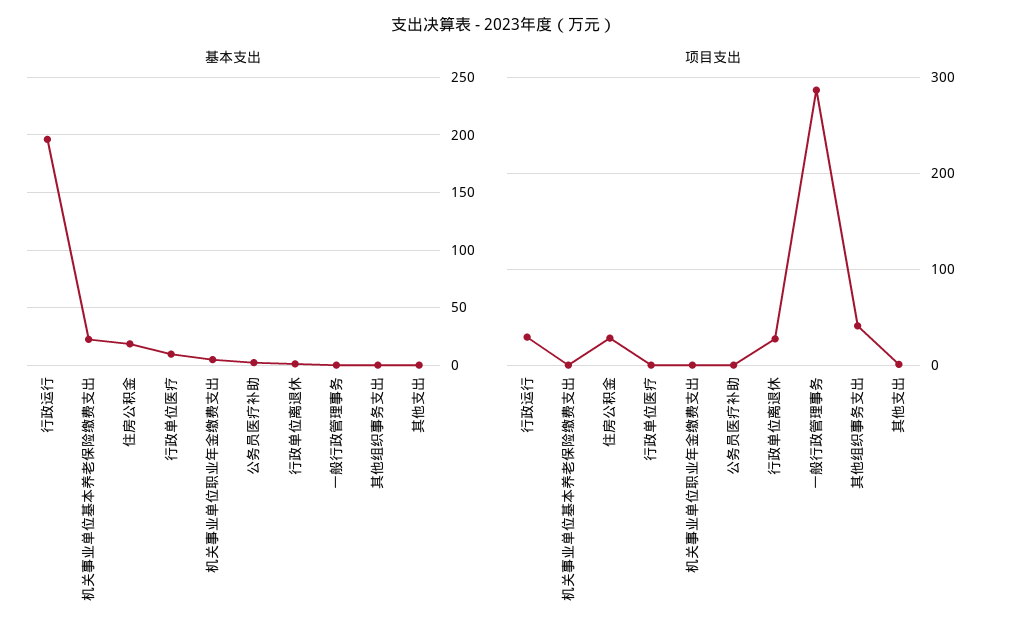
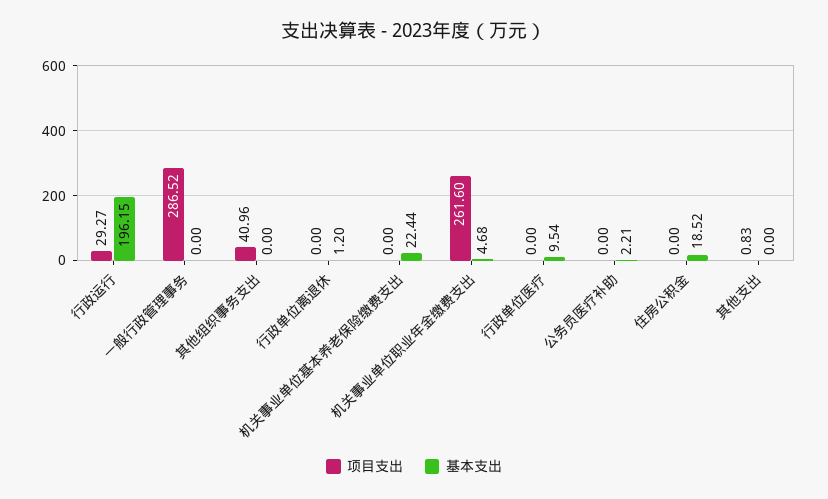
项目支出, 住房公积金: 30 -> 0
项目支出, 机关事业单位职业年金缴费支出: 0 -> 261.6
项目支出, 行政单位离退休: 30 -> 0

